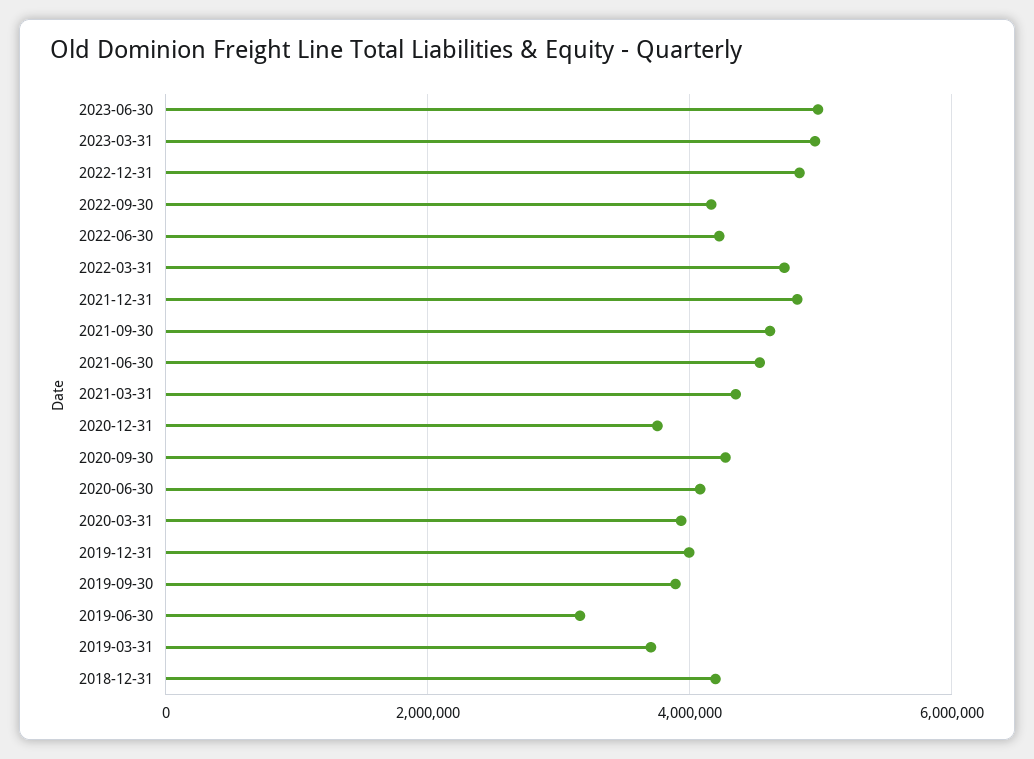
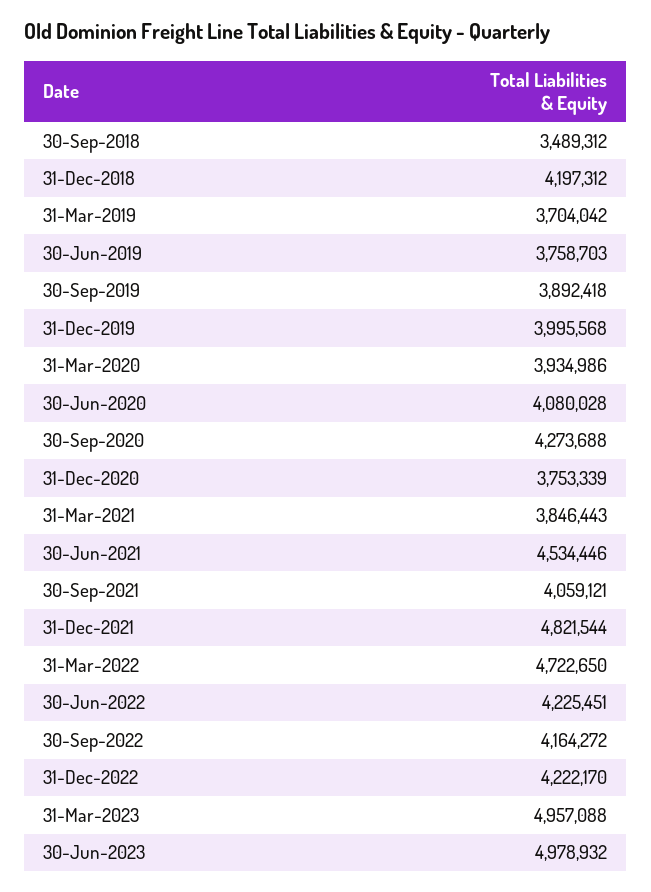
2022-12-31: 4800000 -> 4222170
2021-09-30: 4600000 -> 4059121
2021-03-31: 4400000 -> 3846443
2019-06-30: 3200000 -> 3758703
30-Sep-2018: none -> 3489312

